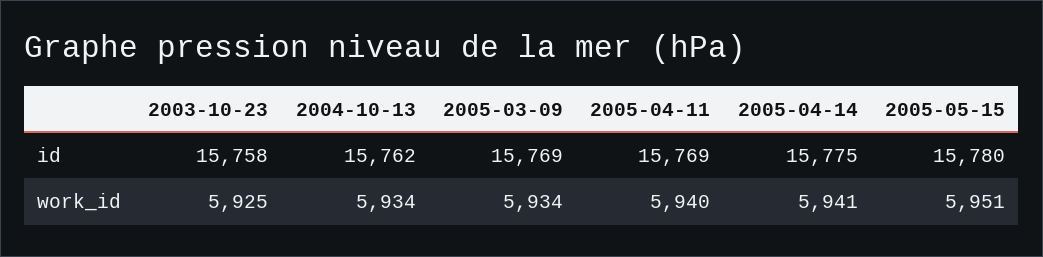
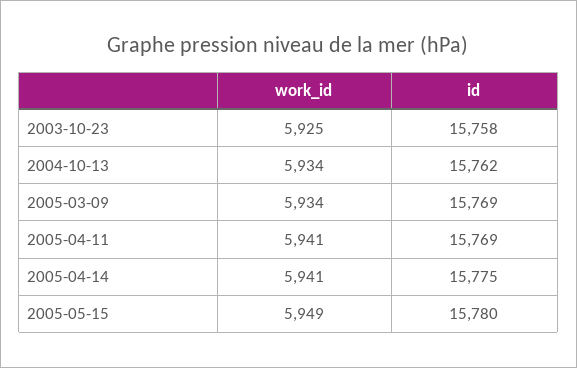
2005-04-11, work_id: 5940 -> 5941
2005-05-15, work_id: 5951 -> 5949

